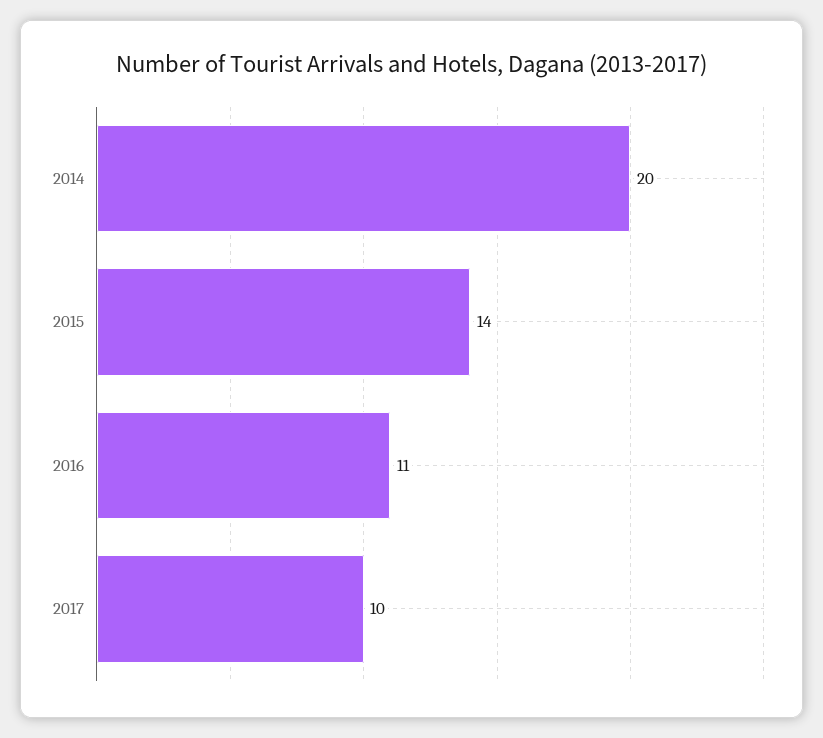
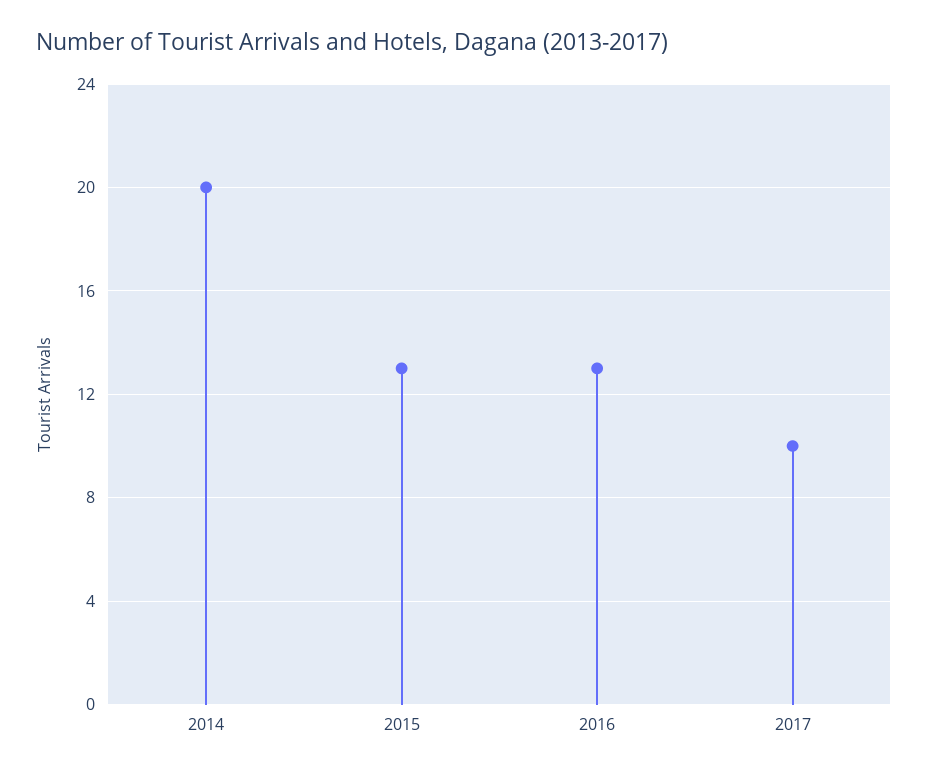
2015: 14 -> 13
2016: 11 -> 13

